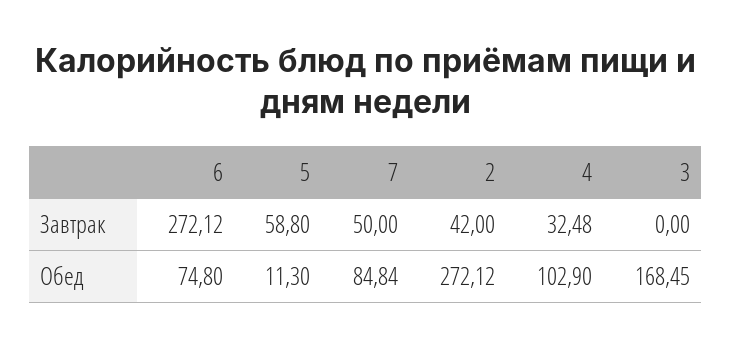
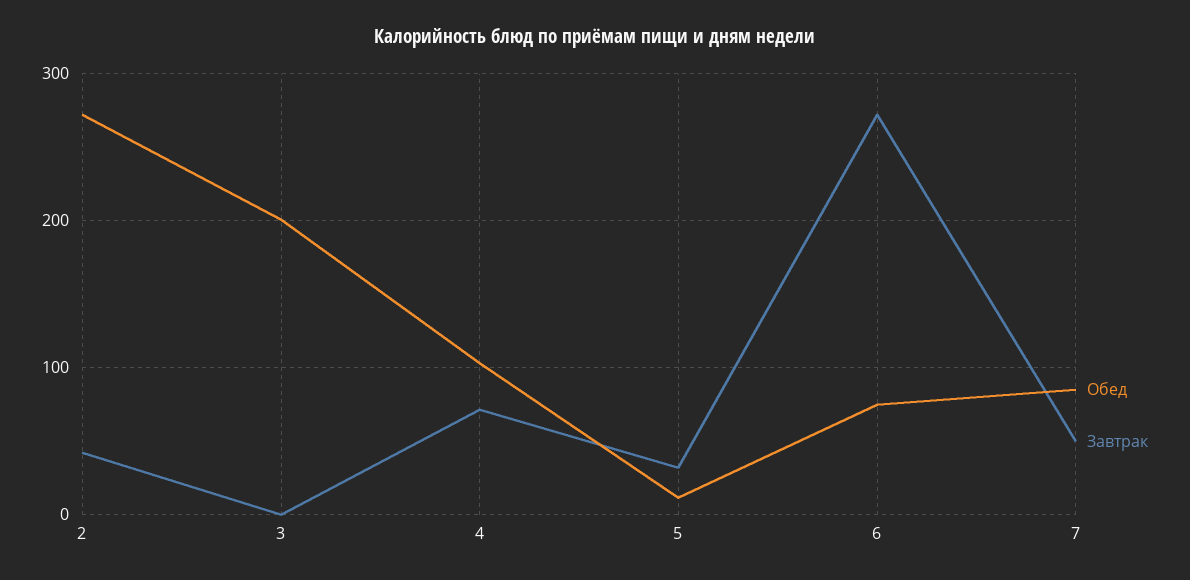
Завтрак, 5: 58.8 -> 30
Завтрак, 4: 32.48 -> 70
Обед, 3: 168.45 -> 200

